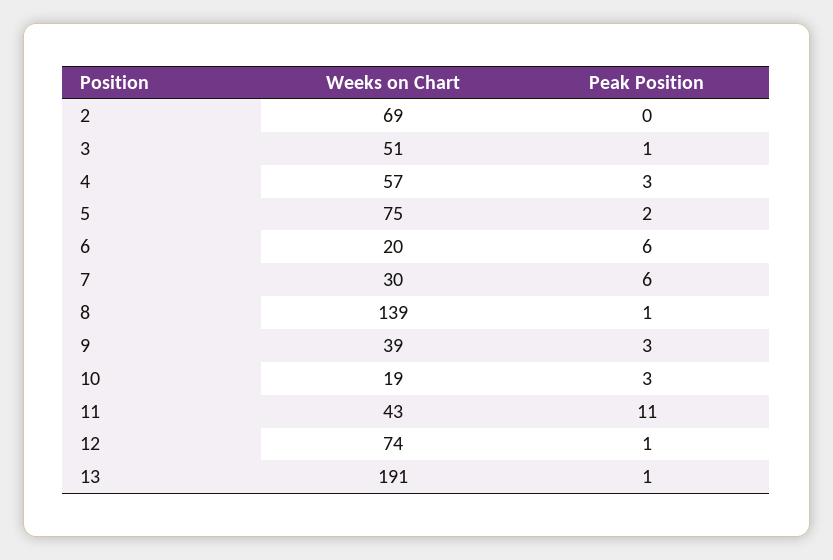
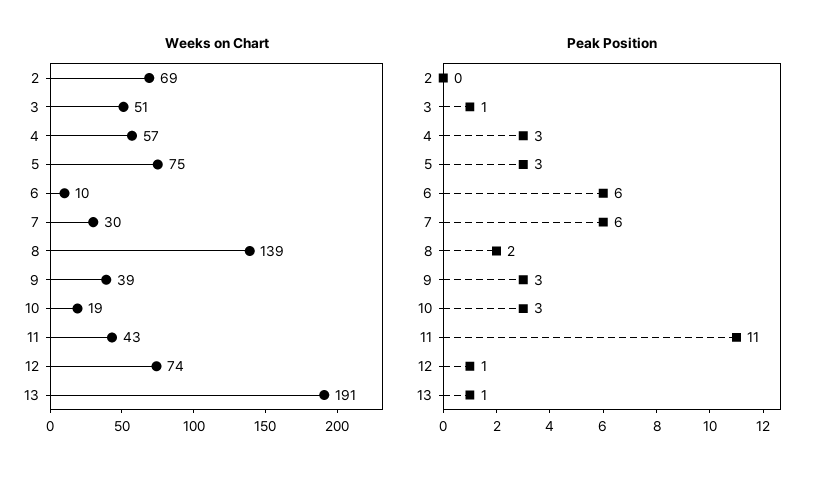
Peak Position, 5: 2 -> 3
Weeks on Chart, 6: 20 -> 10
Peak Position, 8: 1 -> 2

